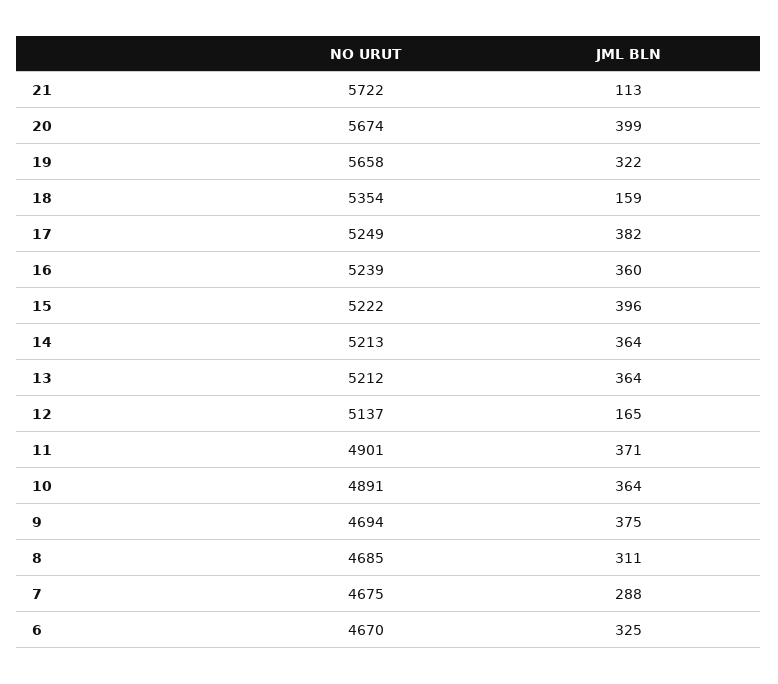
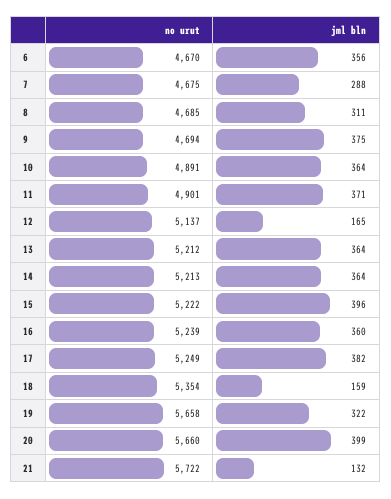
JML BLN, 21: 113 -> 132
NO URUT, 20: 5674 -> 5660
JML BLN, 6: 325 -> 356

